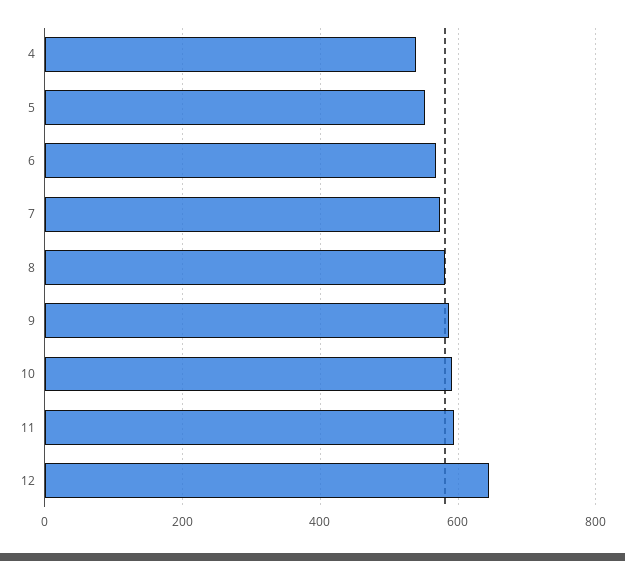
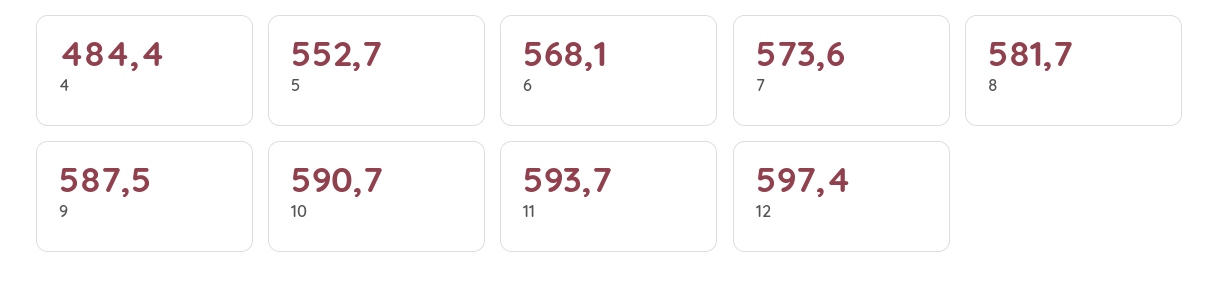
4: 540 -> 484.4
12: 640 -> 597.4

